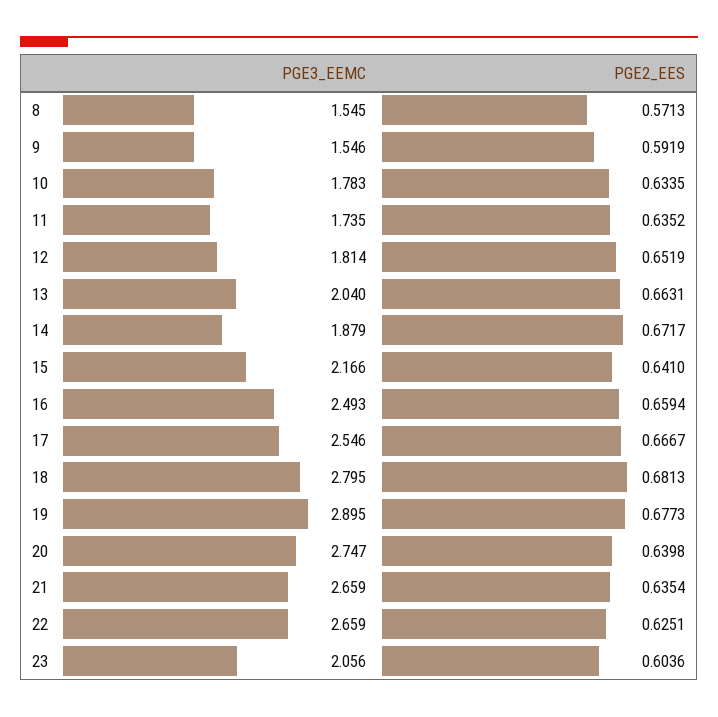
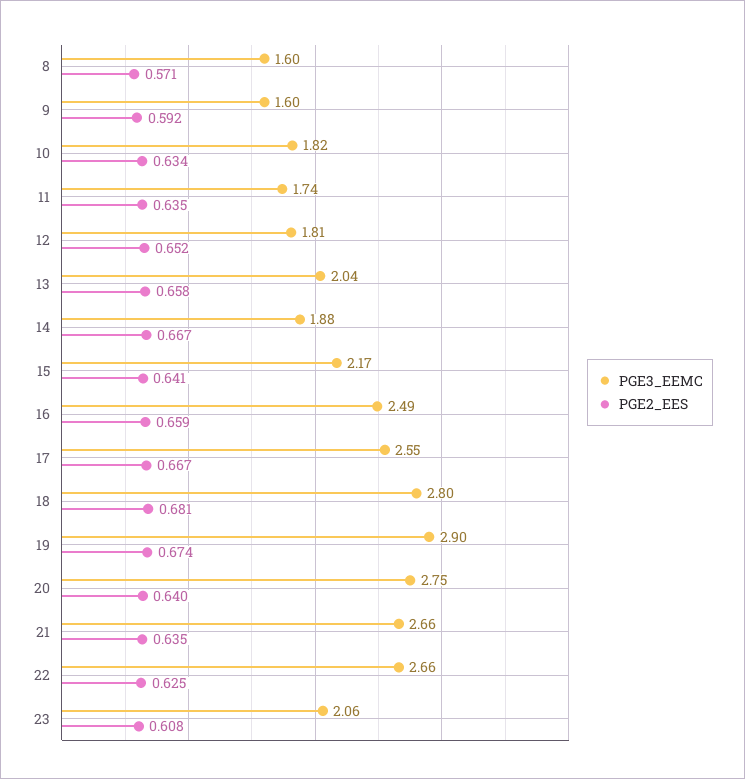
PGE3_EEMC, 8: 1.545 -> 1.6
PGE3_EEMC, 9: 1.546 -> 1.6
PGE3_EEMC, 10: 1.783 -> 1.82
PGE2_EES, 13: 0.6631 -> 0.658
PGE2_EES, 14: 0.6717 -> 0.667
PGE2_EES, 19: 0.6773 -> 0.674
PGE2_EES, 23: 0.6036 -> 0.608

